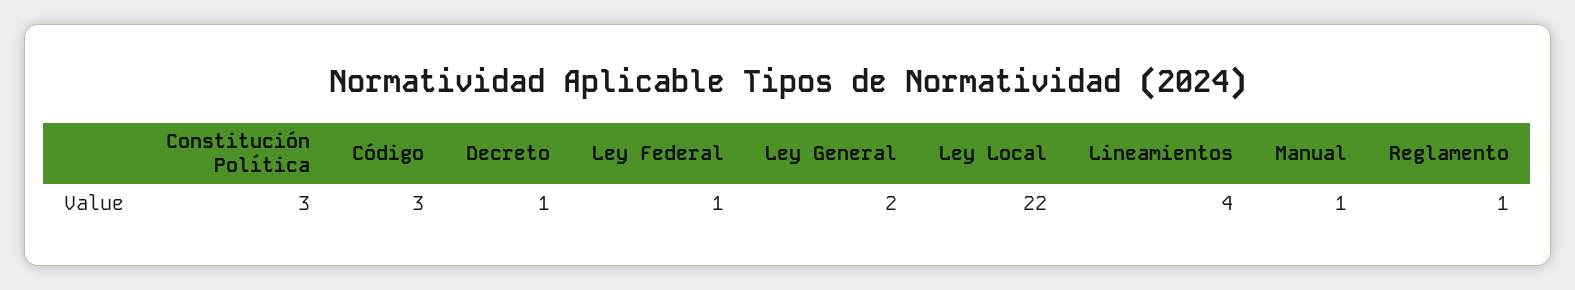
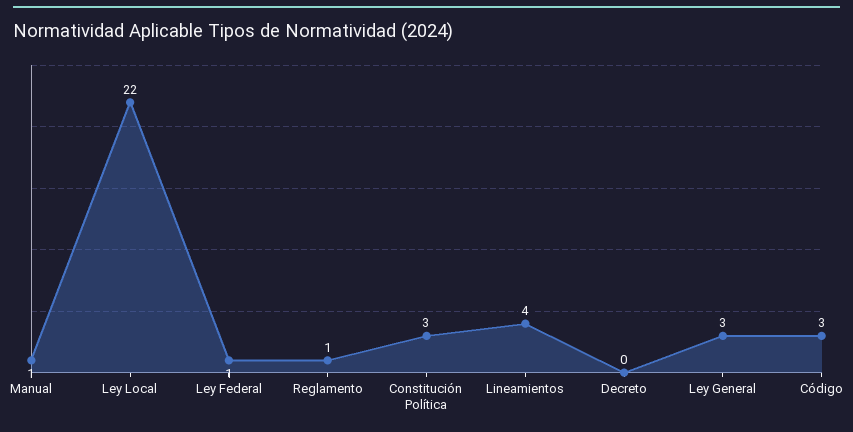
Decreto: 1 -> 0
Ley General: 2 -> 3

